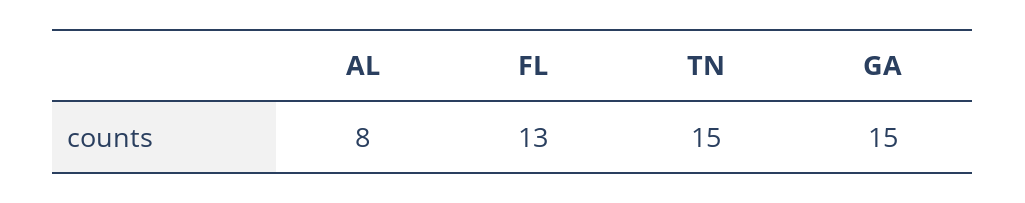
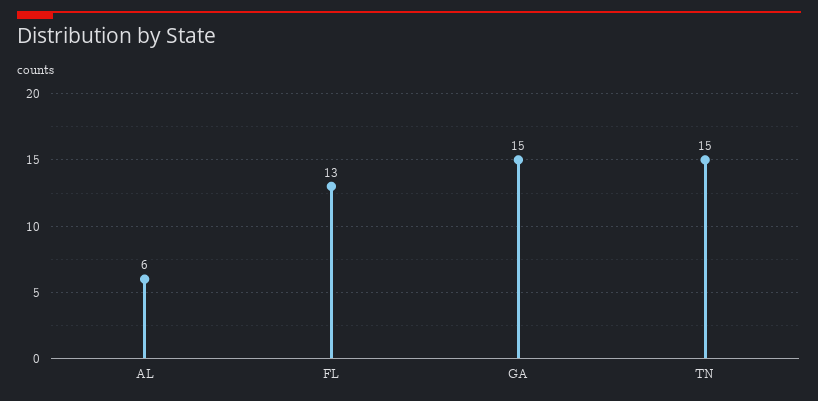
AL: 8 -> 6

